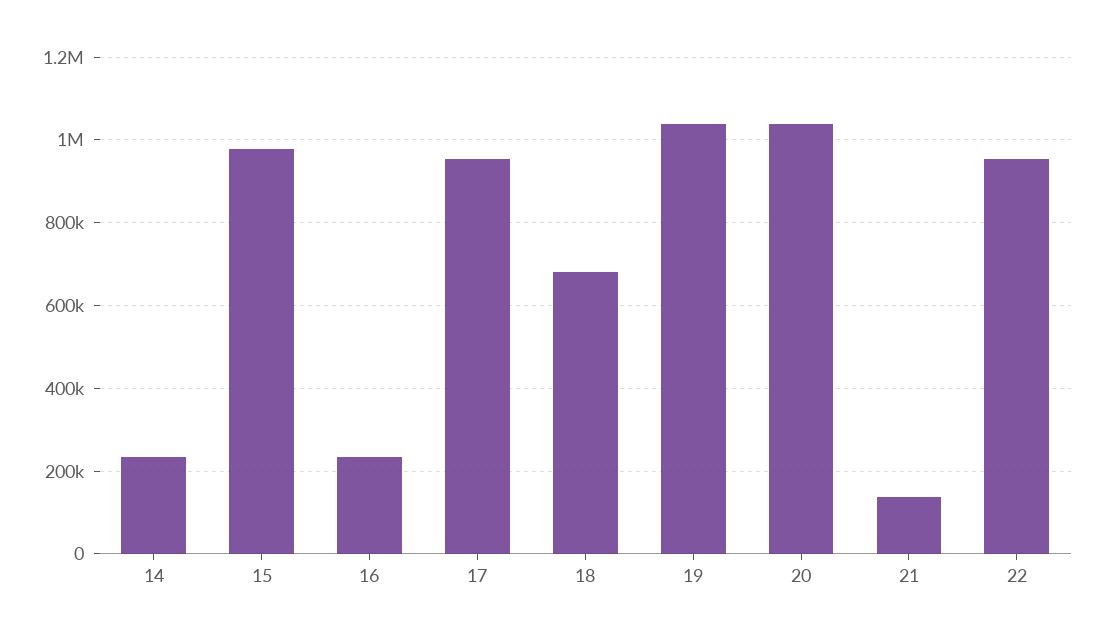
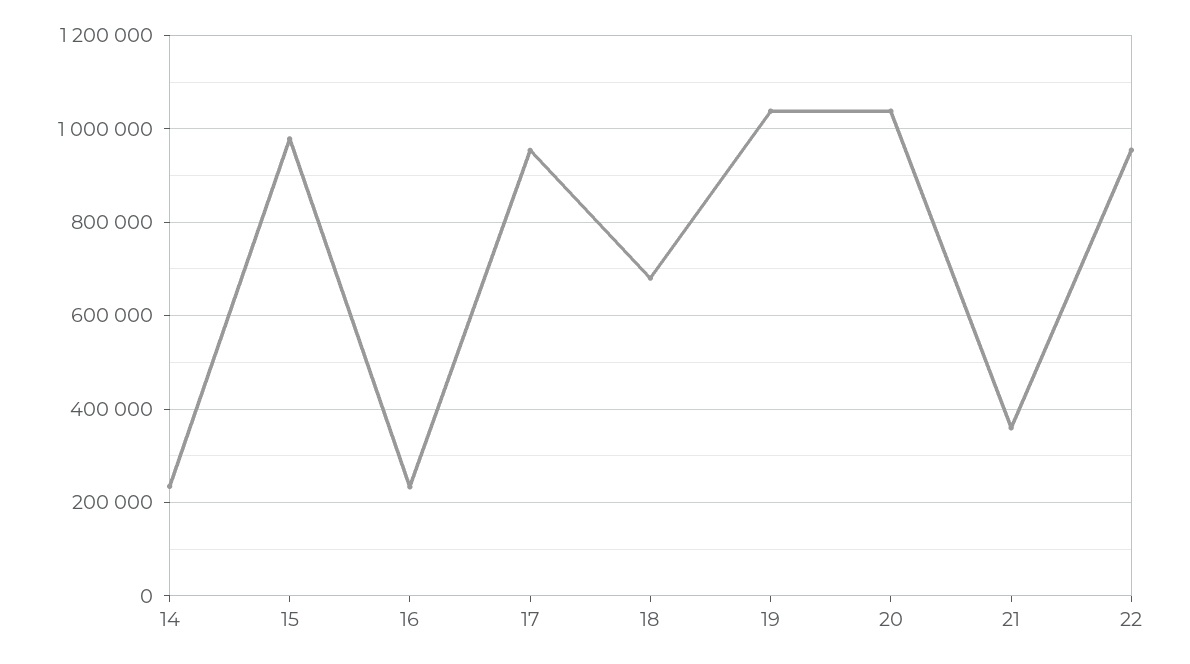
21: 140000 -> 360000

